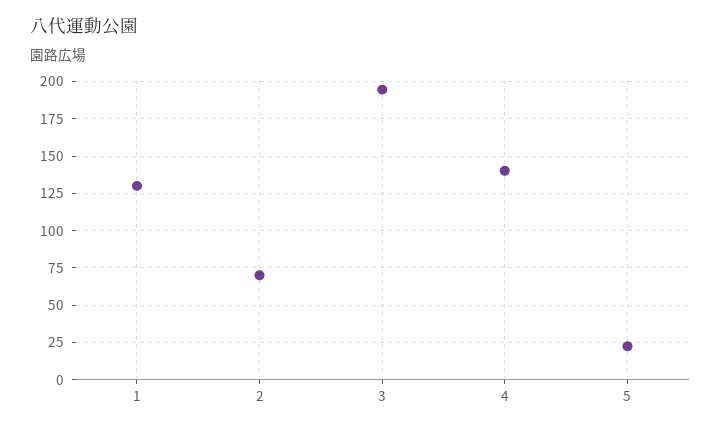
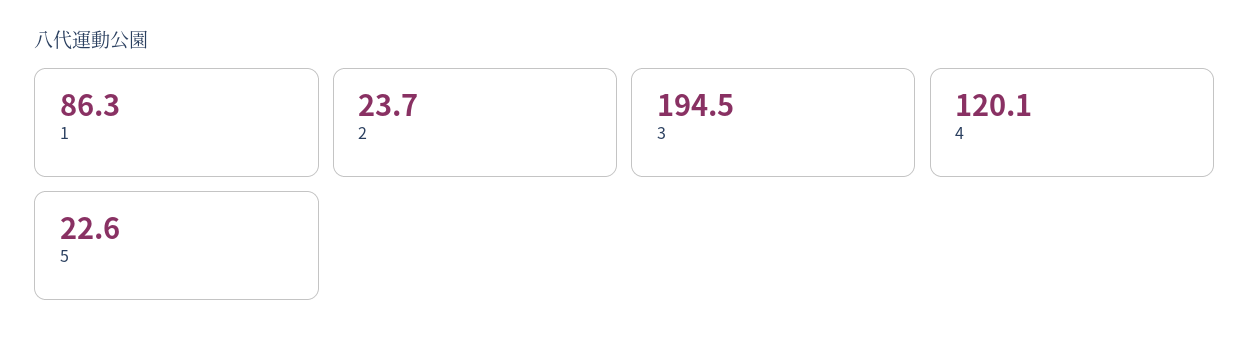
1: 130 -> 86.3
2: 70 -> 23.7
4: 140 -> 120.1

